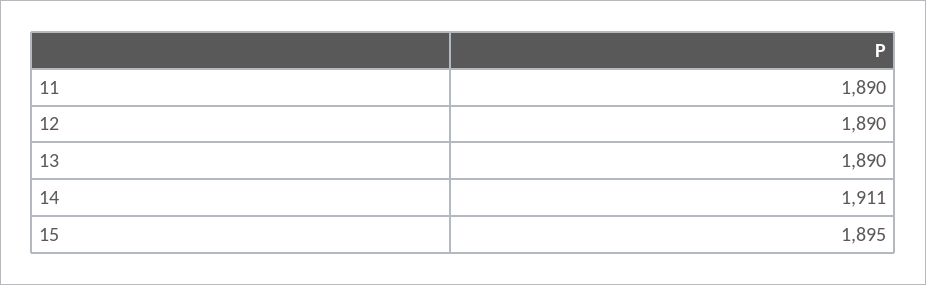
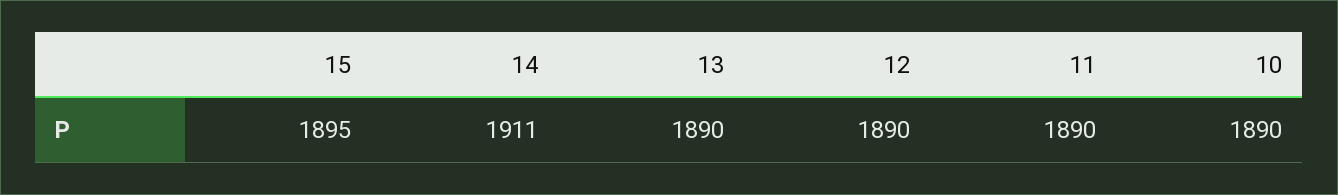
10: none -> 1890

